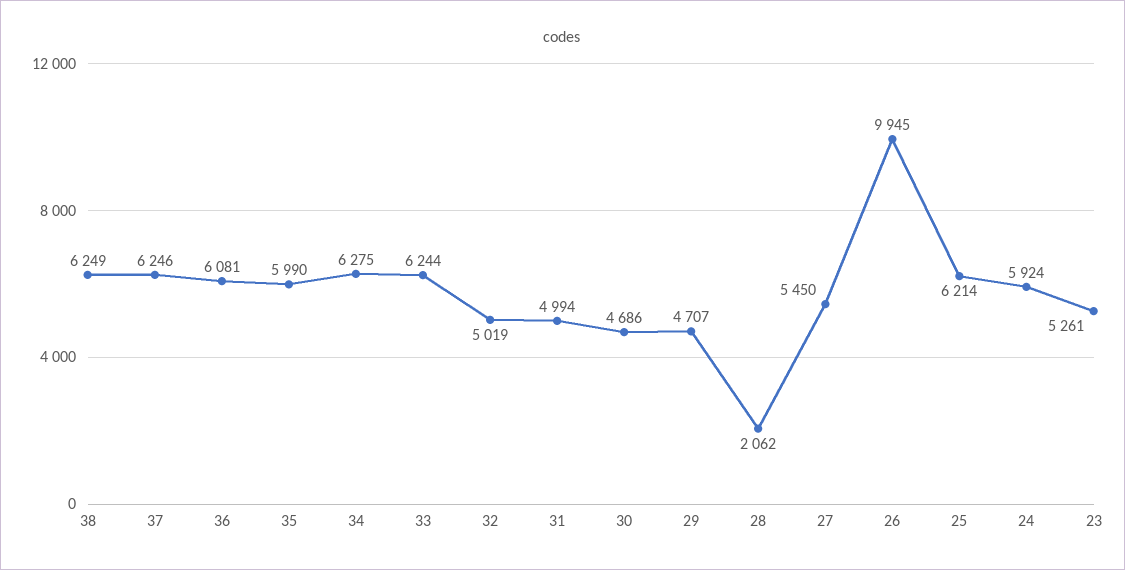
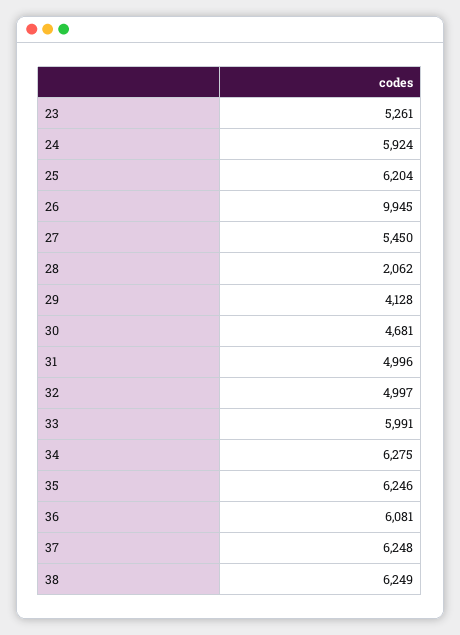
37: 6246 -> 6248
35: 5990 -> 6246
33: 6244 -> 5991
32: 5019 -> 4997
31: 4994 -> 4996
30: 4686 -> 4681
29: 4707 -> 4128
25: 6214 -> 6204

